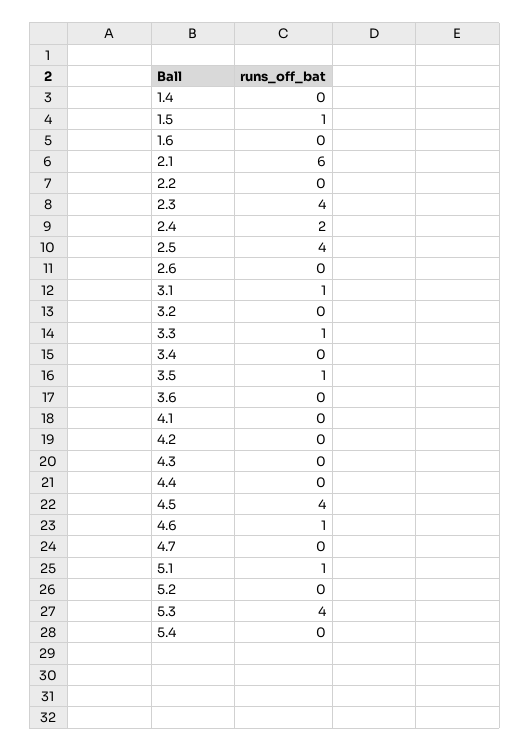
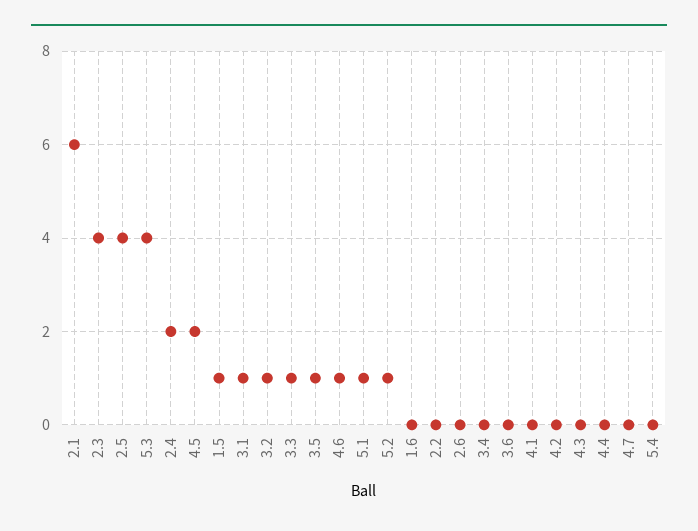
1.4: 0 -> none
3.2: 0 -> 1
4.5: 4 -> 2
5.2: 0 -> 1

